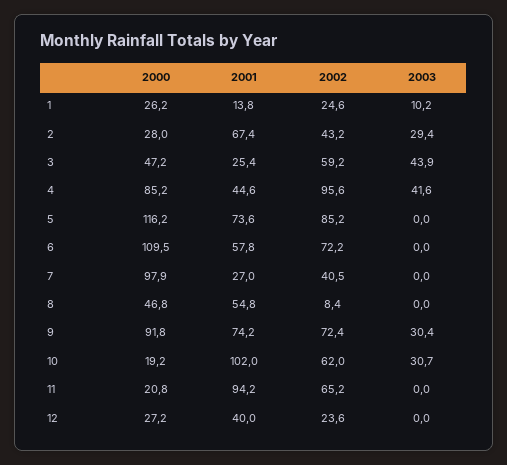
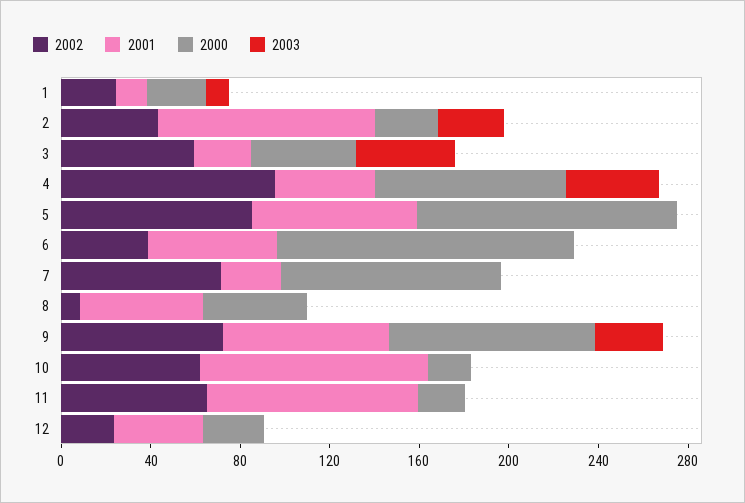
2001, 2: 67.4 -> 100
2000, 6: 109.5 -> 130
2002, 6: 72.2 -> 40
2002, 7: 40.5 -> 70
2003, 10: 30.7 -> 0

